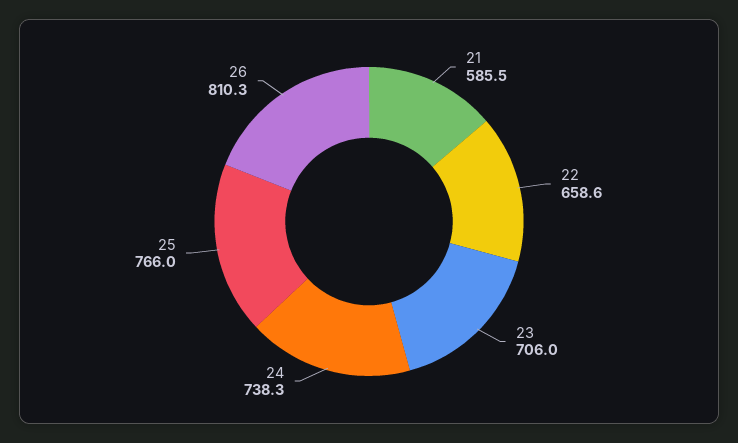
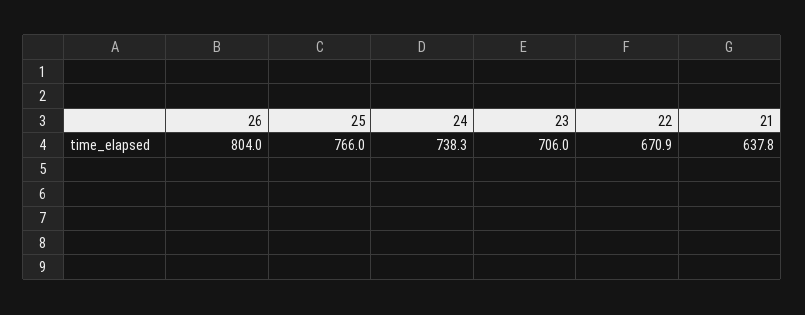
21: 585.5 -> 637.8
22: 658.6 -> 670.9
26: 810.3 -> 804

